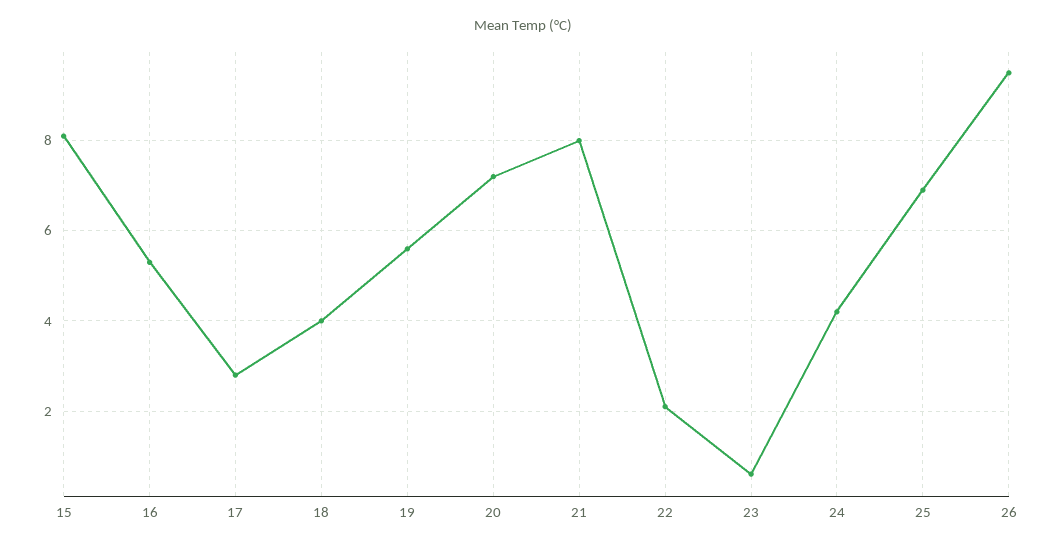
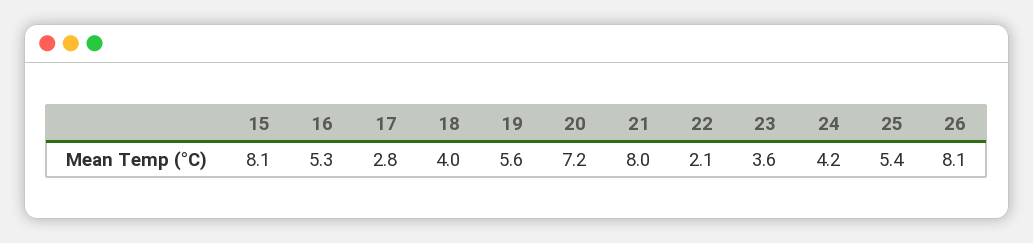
23: 0.5 -> 3.6
25: 7 -> 5.4
26: 9.5 -> 8.1

